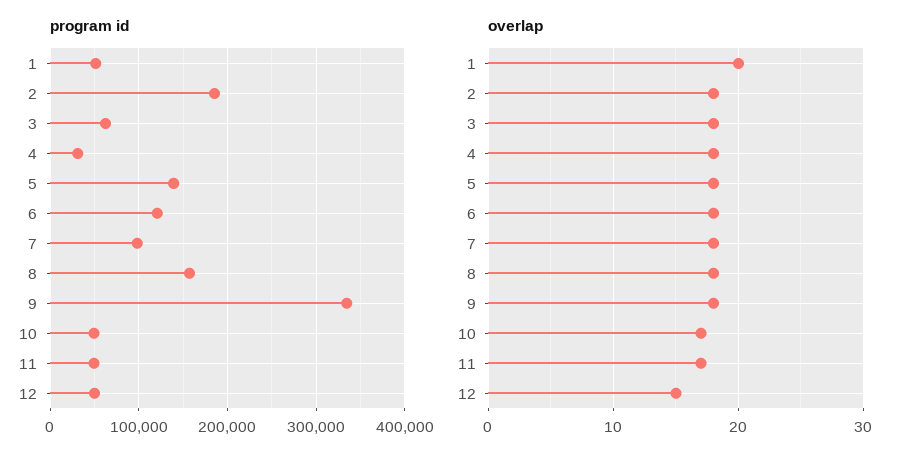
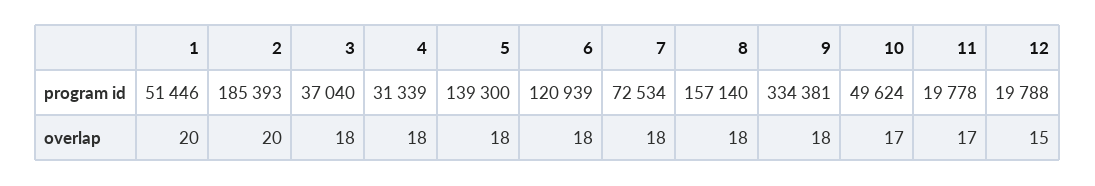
program id, 3: 60000 -> 37040
program id, 7: 100000 -> 72534
program id, 11: 50000 -> 19778
program id, 12: 50000 -> 19788
overlap, 2: 18 -> 20

